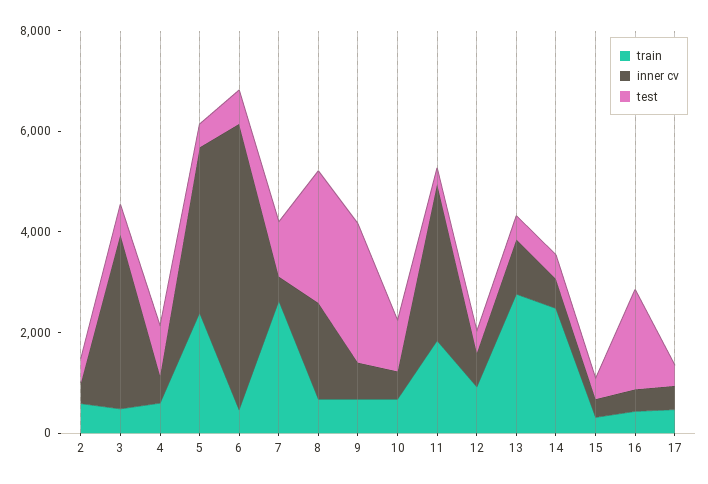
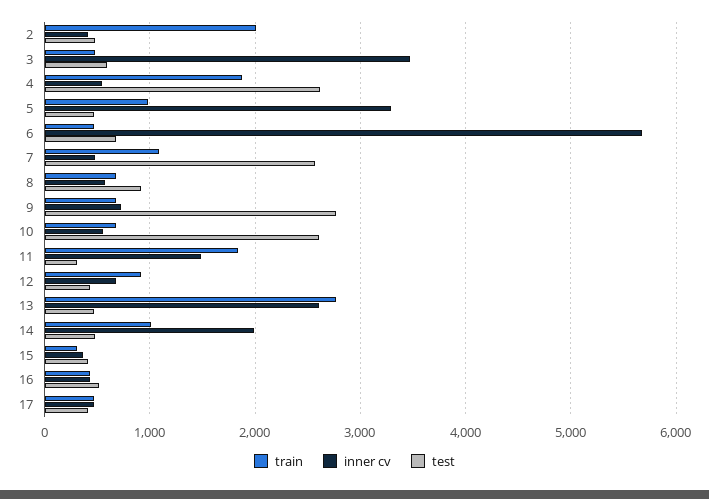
train, 2: 500 -> 2000
train, 4: 500 -> 1900
test, 4: 1000 -> 2600
train, 5: 2500 -> 1000
train, 7: 2500 -> 1100
test, 7: 1000 -> 2600
inner cv, 8: 2000 -> 600
test, 8: 2500 -> 900
test, 10: 1000 -> 2600
inner cv, 11: 3000 -> 1500
inner cv, 13: 1000 -> 2600
train, 14: 2500 -> 1000
inner cv, 14: 500 -> 2000
test, 16: 2000 -> 500

